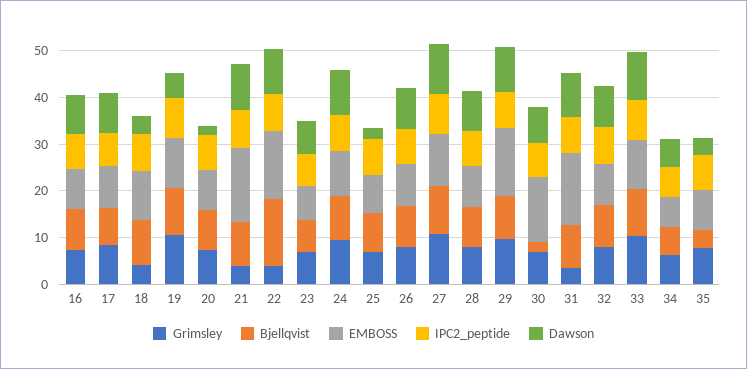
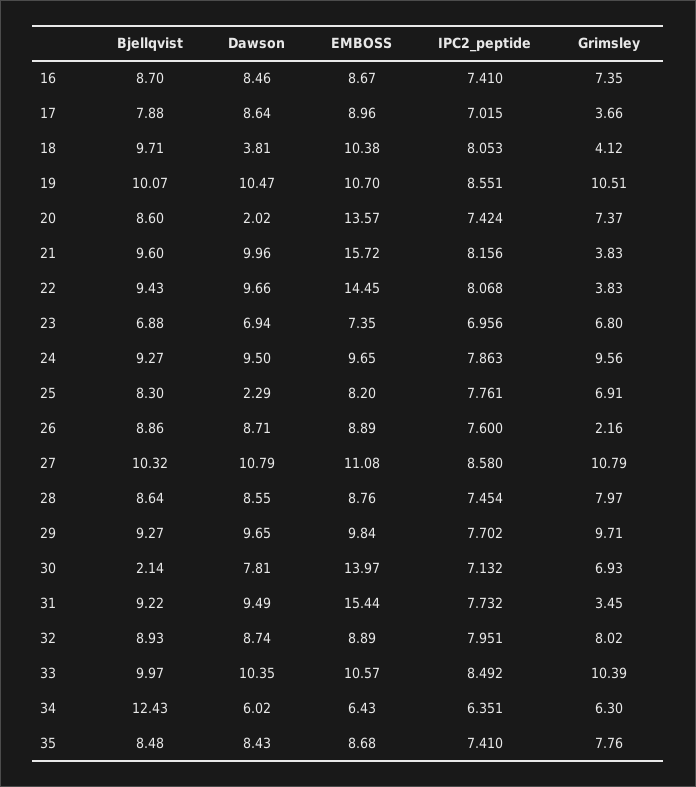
Grimsley, 17: 8 -> 3.66
Dawson, 19: 6 -> 10.47
EMBOSS, 20: 8 -> 13.57
Bjellqvist, 22: 14 -> 9.43
Grimsley, 26: 8 -> 2.16
EMBOSS, 29: 14 -> 9.84
Bjellqvist, 34: 6 -> 12.43
Bjellqvist, 35: 4 -> 8.48
Dawson, 35: 4 -> 8.43

